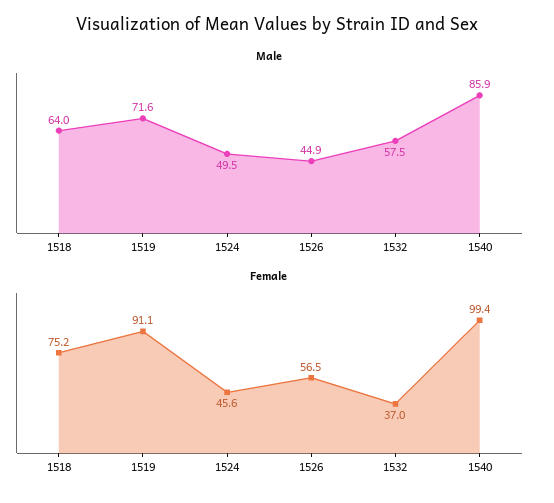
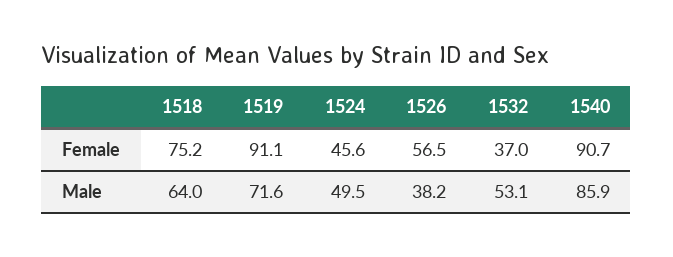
Male, 1526: 44.9 -> 38.2
Male, 1532: 57.5 -> 53.1
Female, 1540: 99.4 -> 90.7

